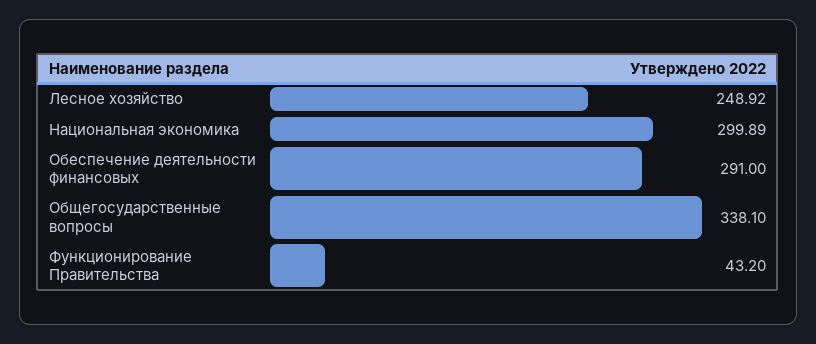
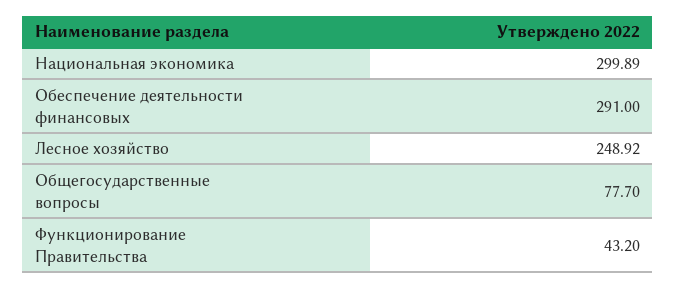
Общегосударственные вопросы: 338.1 -> 77.7

